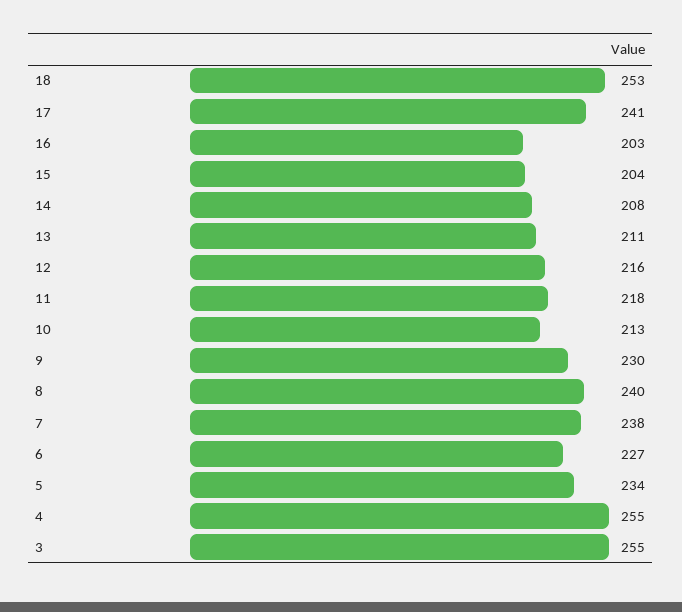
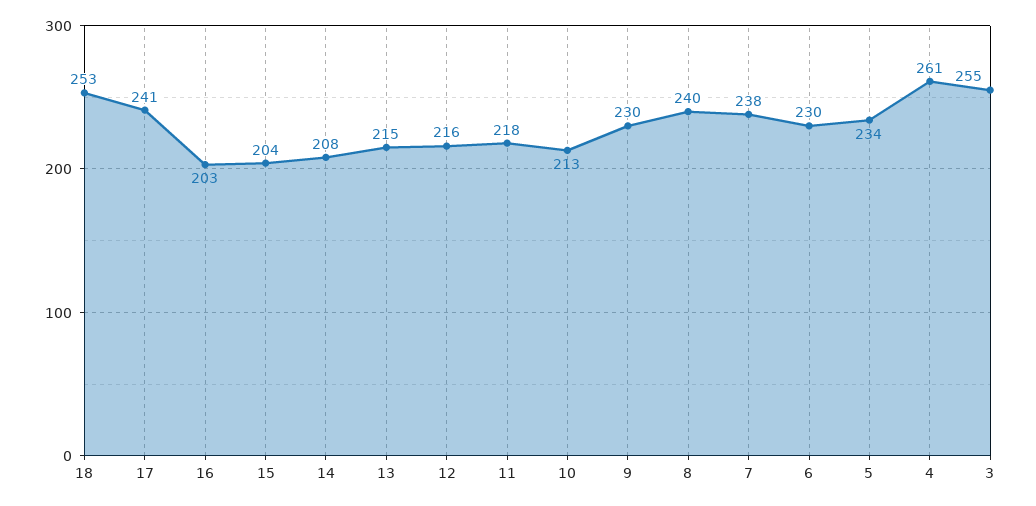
13: 211 -> 215
6: 227 -> 230
4: 255 -> 261

